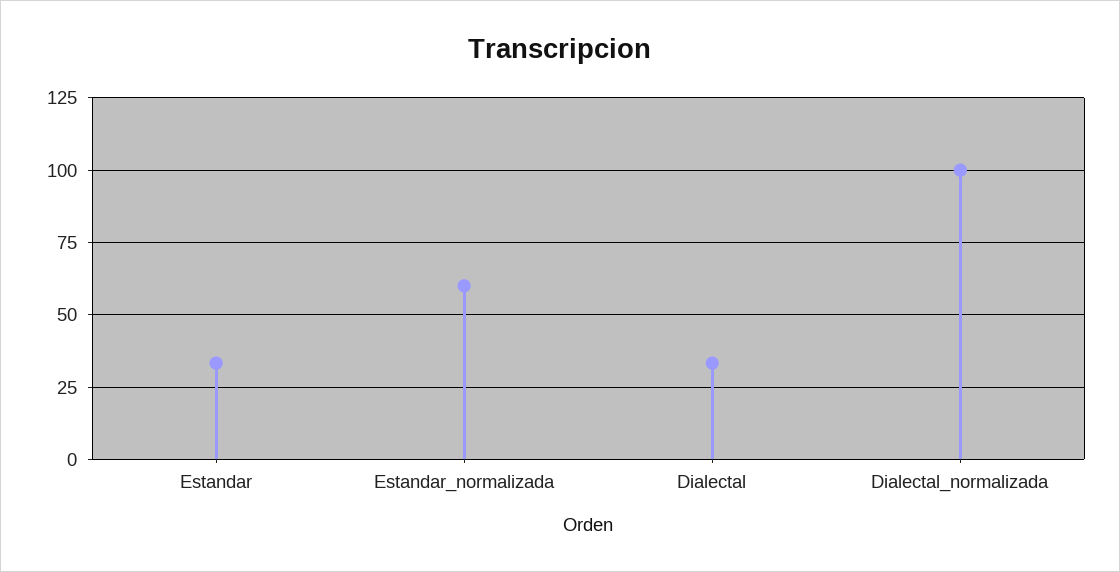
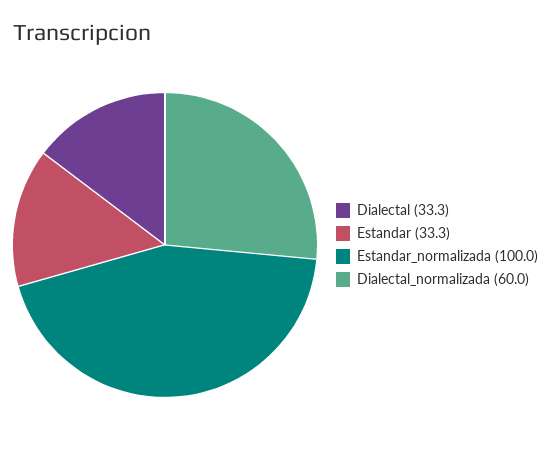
Estandar_normalizada: 60 -> 100
Dialectal_normalizada: 100 -> 60

